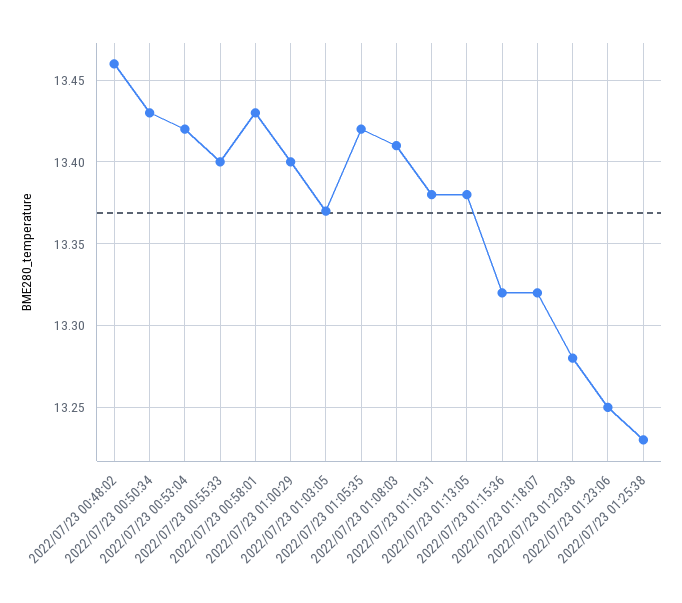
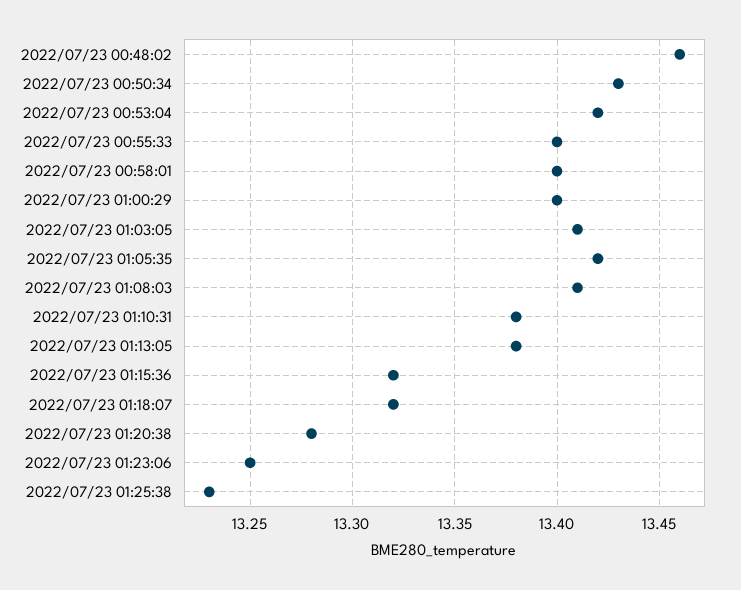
2022/07/23 00:58:01: 13.43 -> 13.4
2022/07/23 01:03:05: 13.37 -> 13.41

